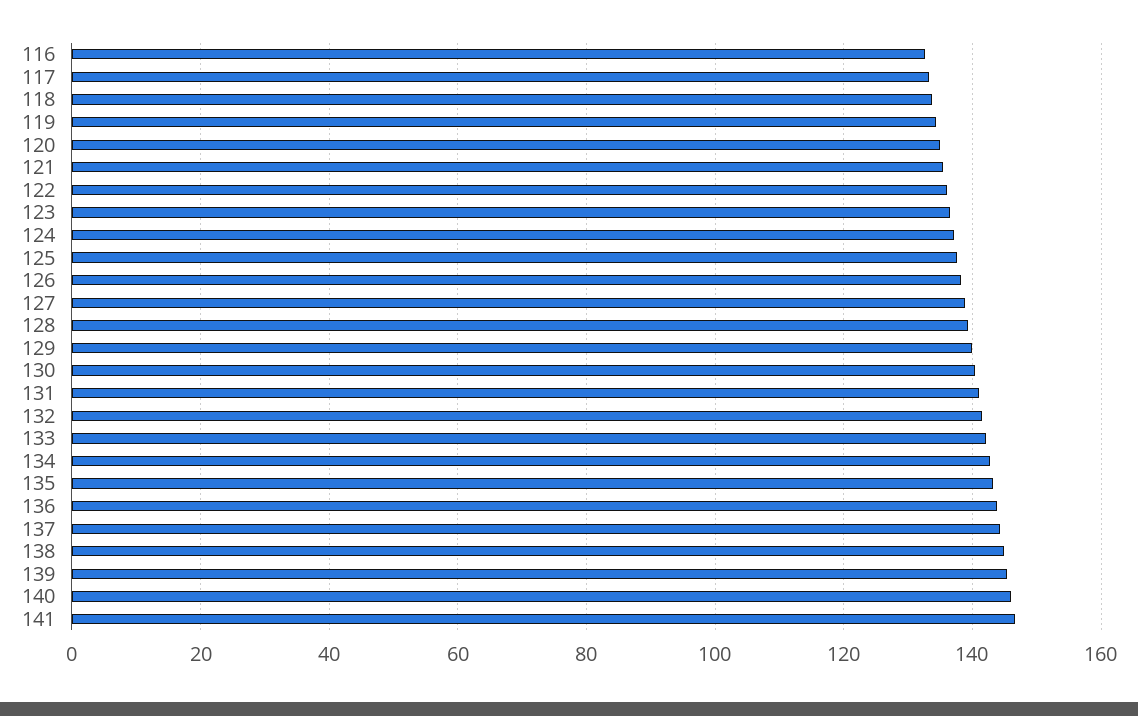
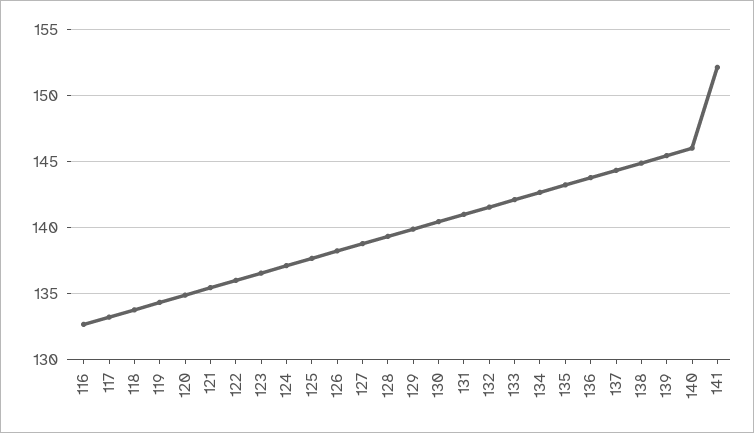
141: 146 -> 152

